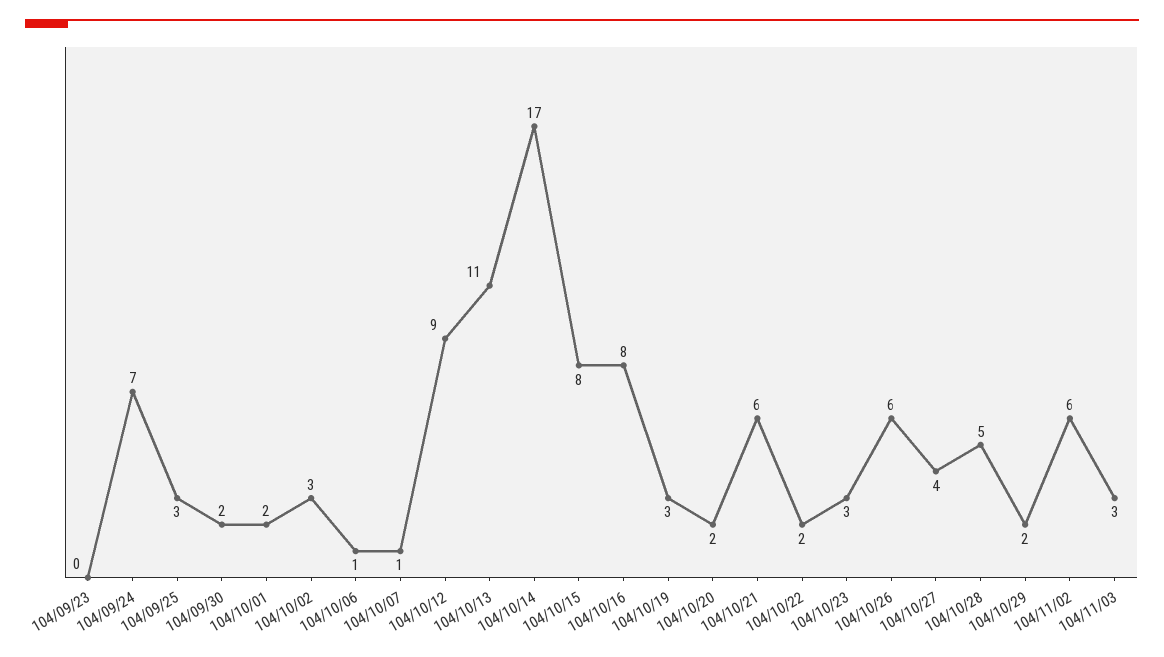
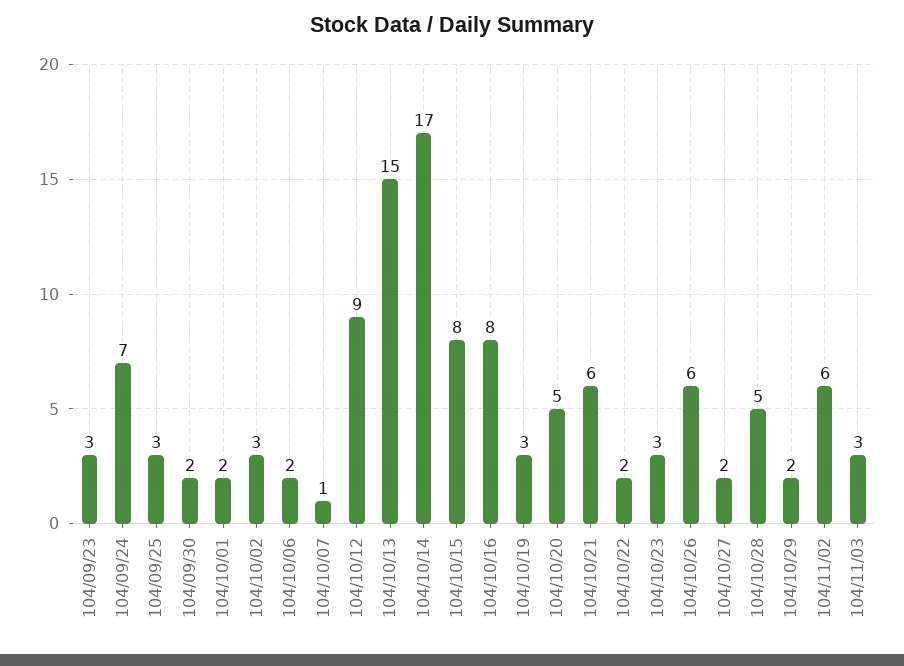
104/09/23: 0 -> 3
104/10/06: 1 -> 2
104/10/13: 11 -> 15
104/10/20: 2 -> 5
104/10/27: 4 -> 2

